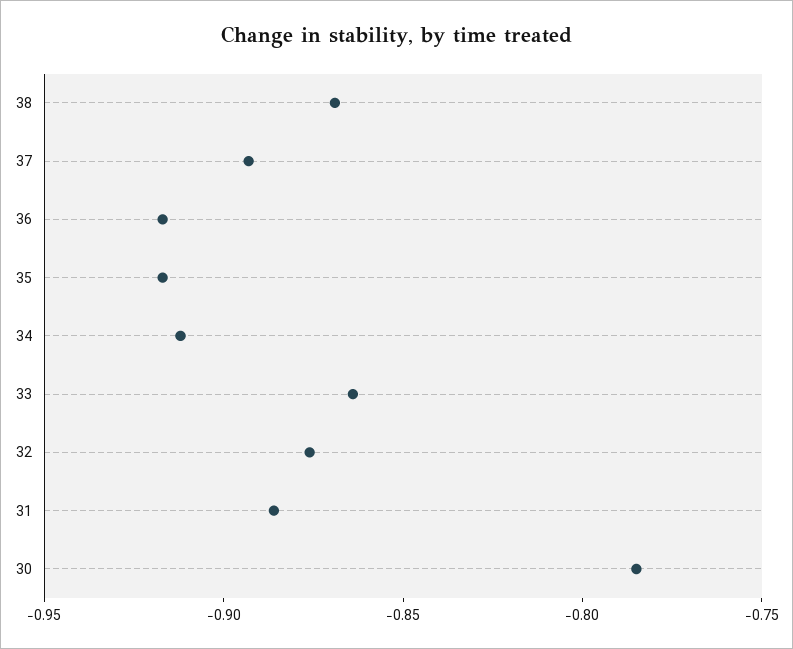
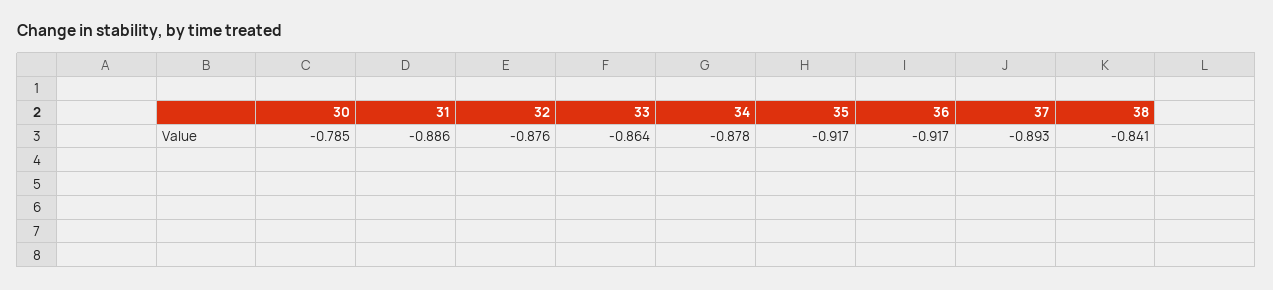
38: -0.87 -> -0.841
34: -0.91 -> -0.878

